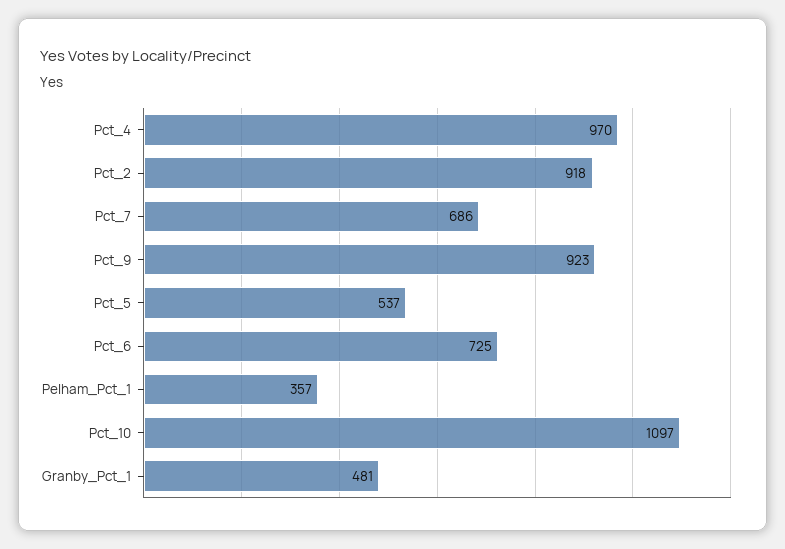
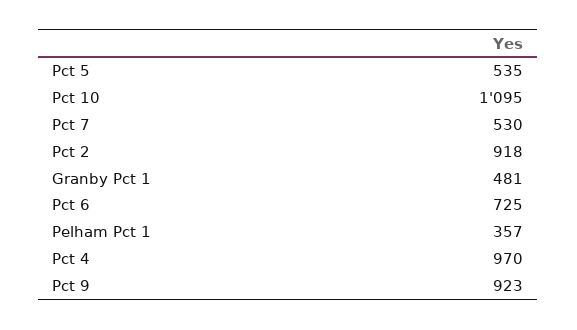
Pct_7: 686 -> 530
Pct_5: 537 -> 535
Pct_10: 1097 -> 1095

